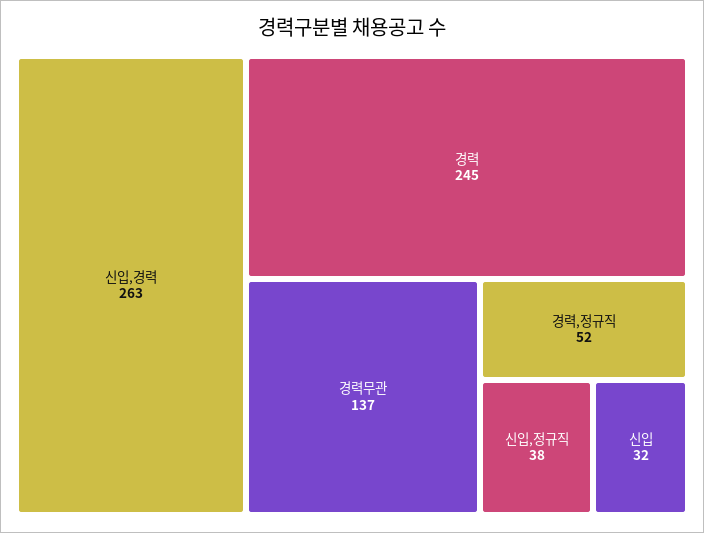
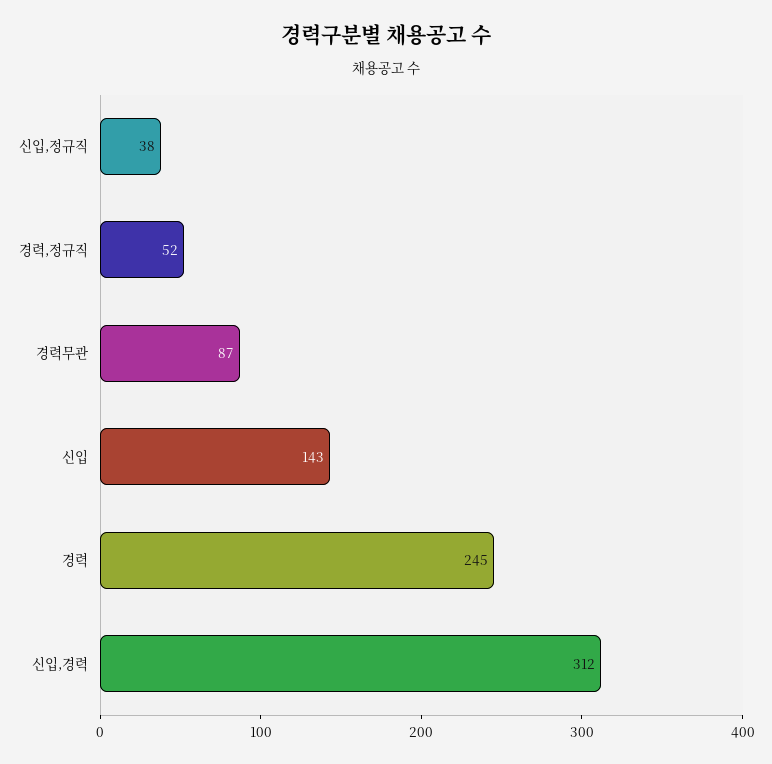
신입,경력: 263 -> 312
경력무관: 137 -> 87
신입: 32 -> 143

